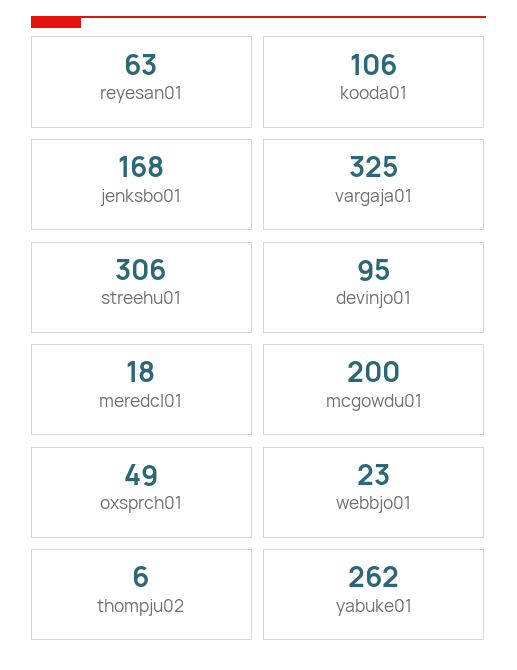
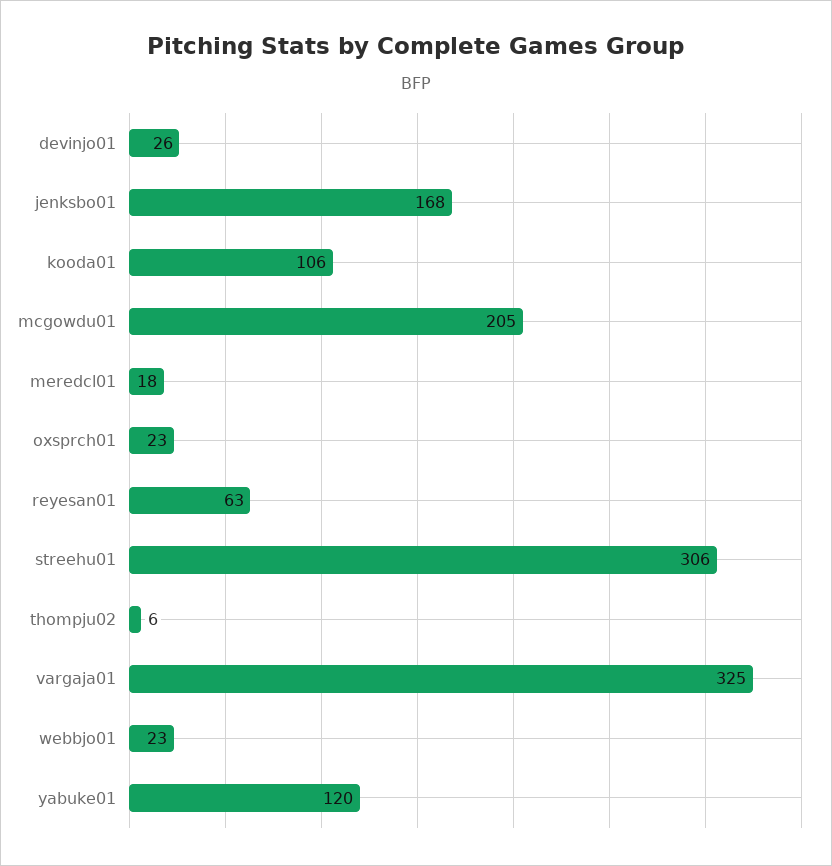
devinjo01: 95 -> 26
mcgowdu01: 200 -> 205
oxsprch01: 49 -> 23
yabuke01: 262 -> 120

